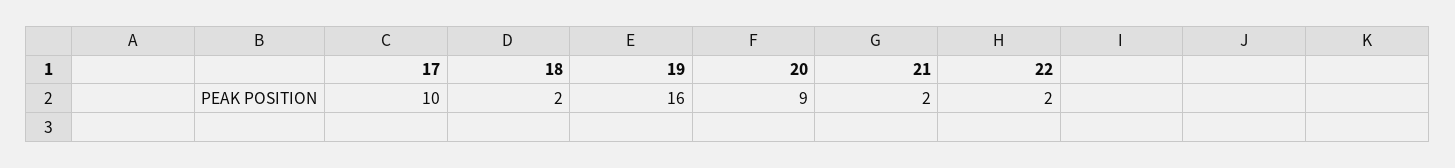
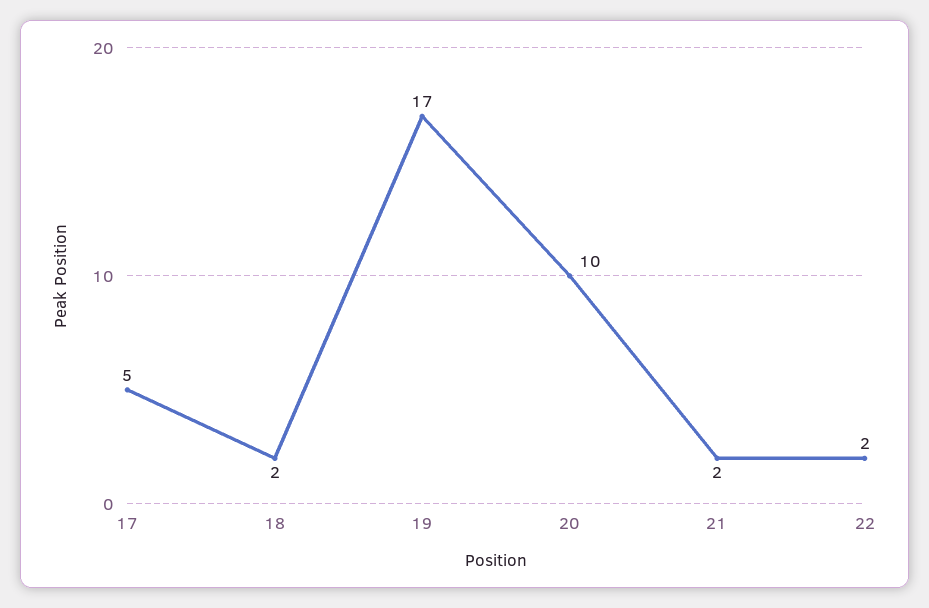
17: 10 -> 5
19: 16 -> 17
20: 9 -> 10

